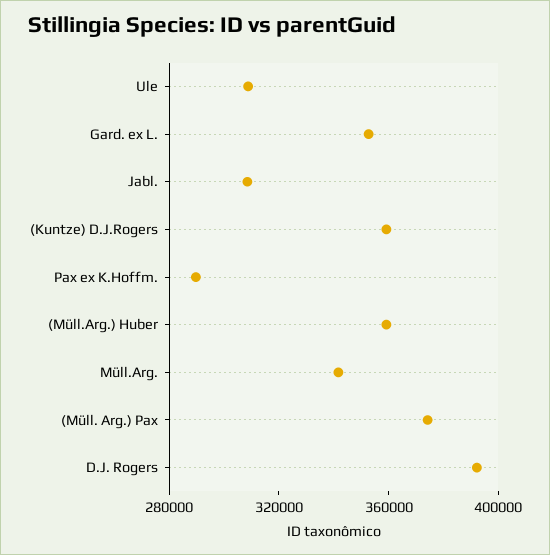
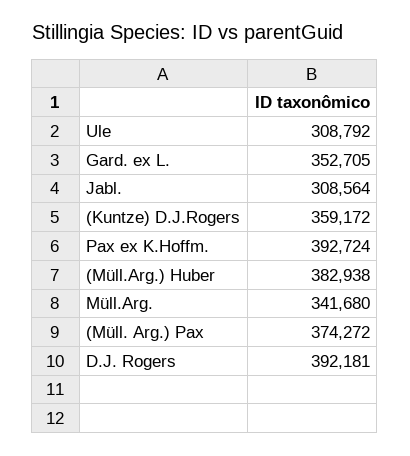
Pax ex K.Hoffm.: 290000 -> 392724
(Müll.Arg.) Huber: 360000 -> 382938

